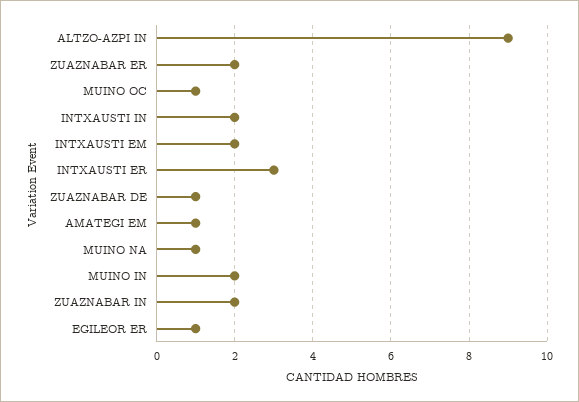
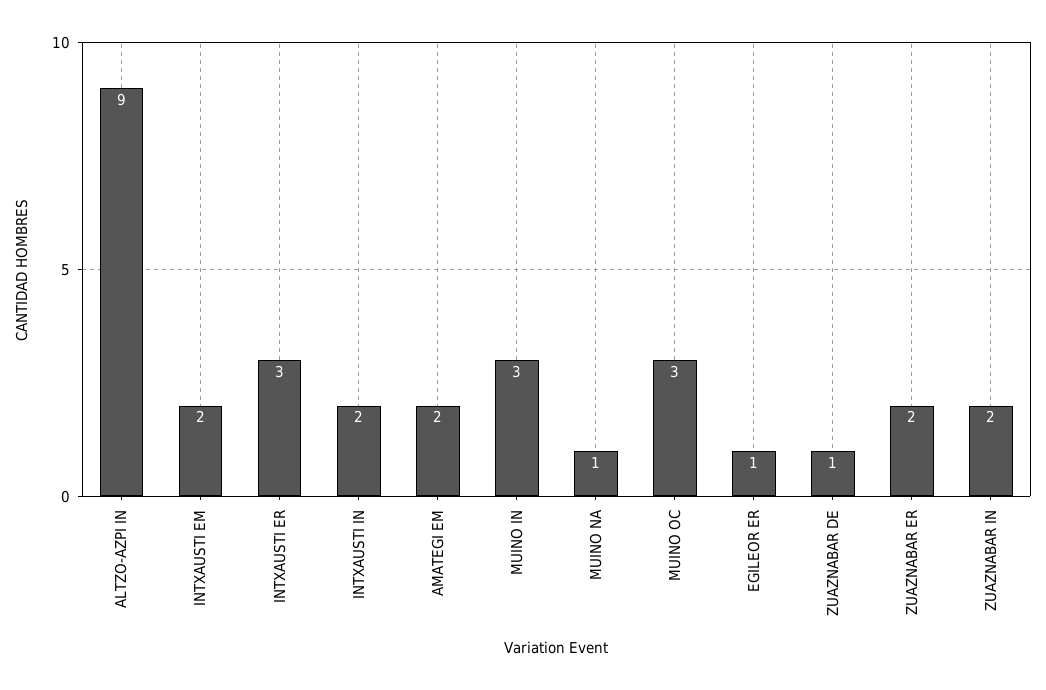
MUINO OC: 1 -> 3
AMATEGI EM: 1 -> 2
MUINO IN: 2 -> 3

